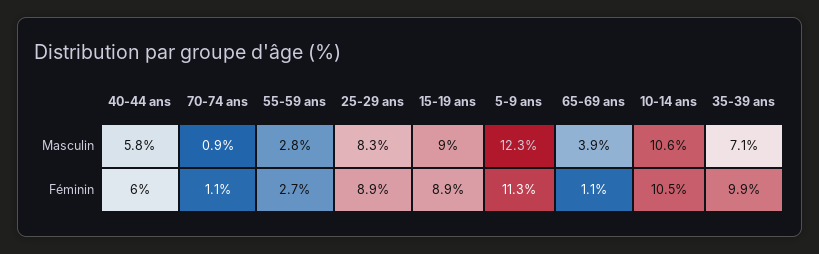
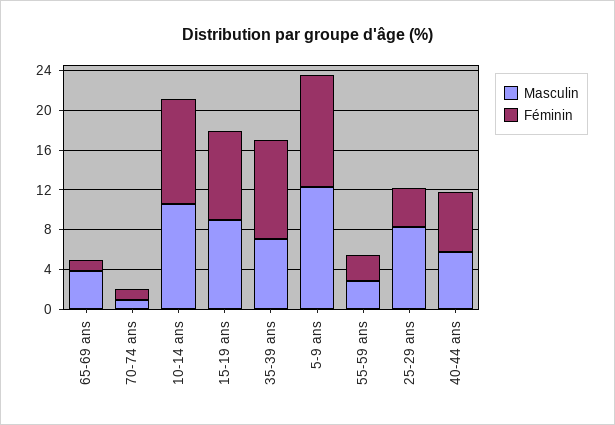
Féminin, 25-29 ans: 8.9 -> 4

